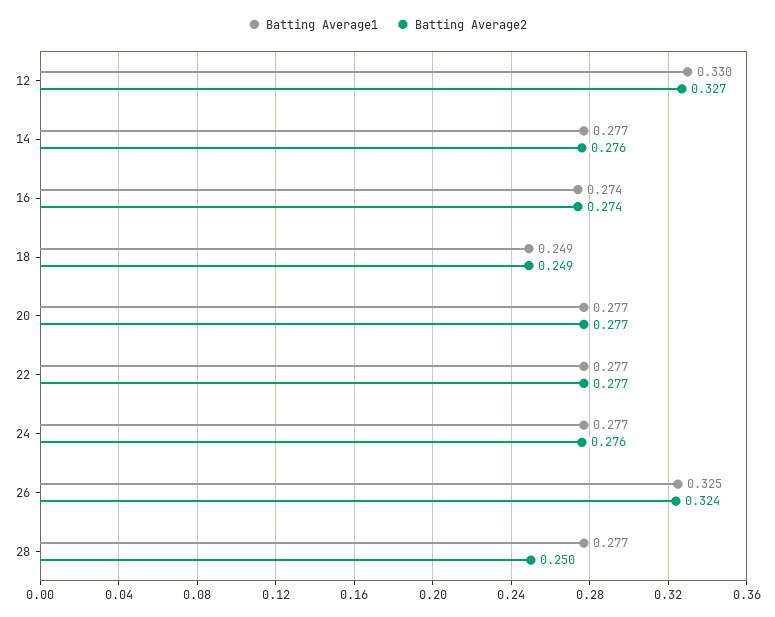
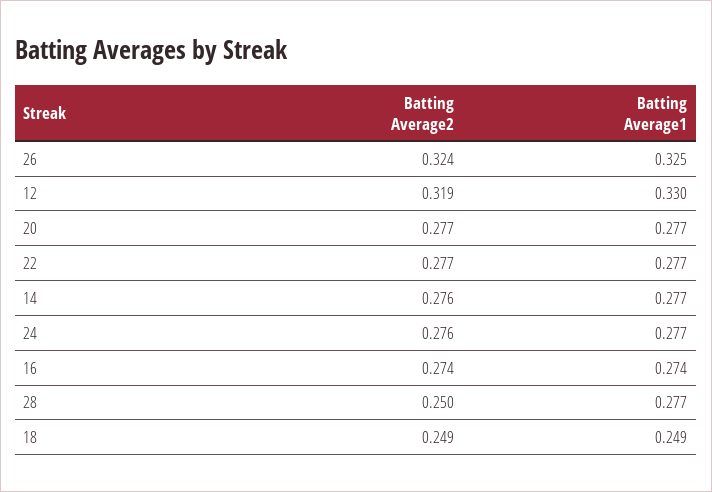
Batting Average2, 12: 0.327 -> 0.319

